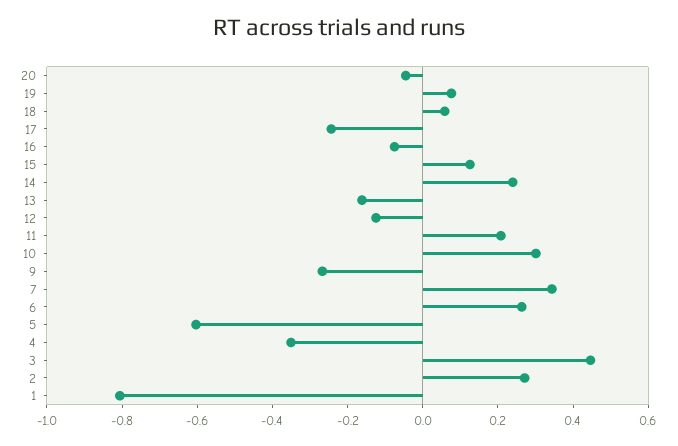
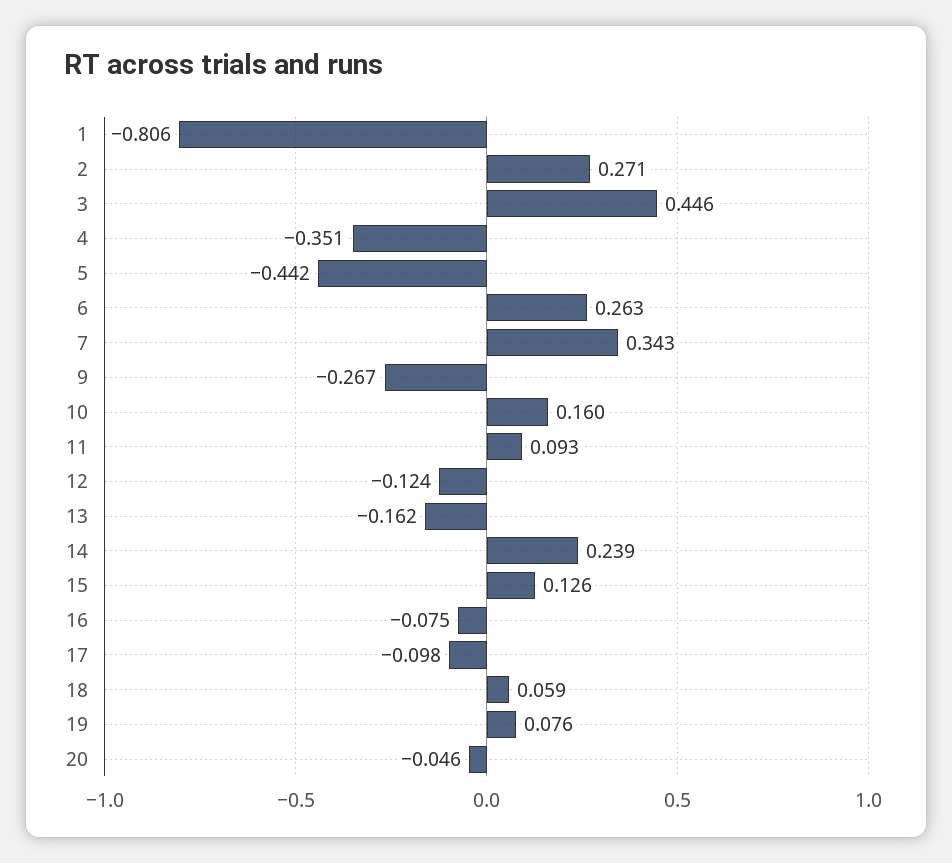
17: -0.25 -> -0.098
11: 0.2 -> 0.093
10: 0.3 -> 0.16
5: -0.6 -> -0.442

